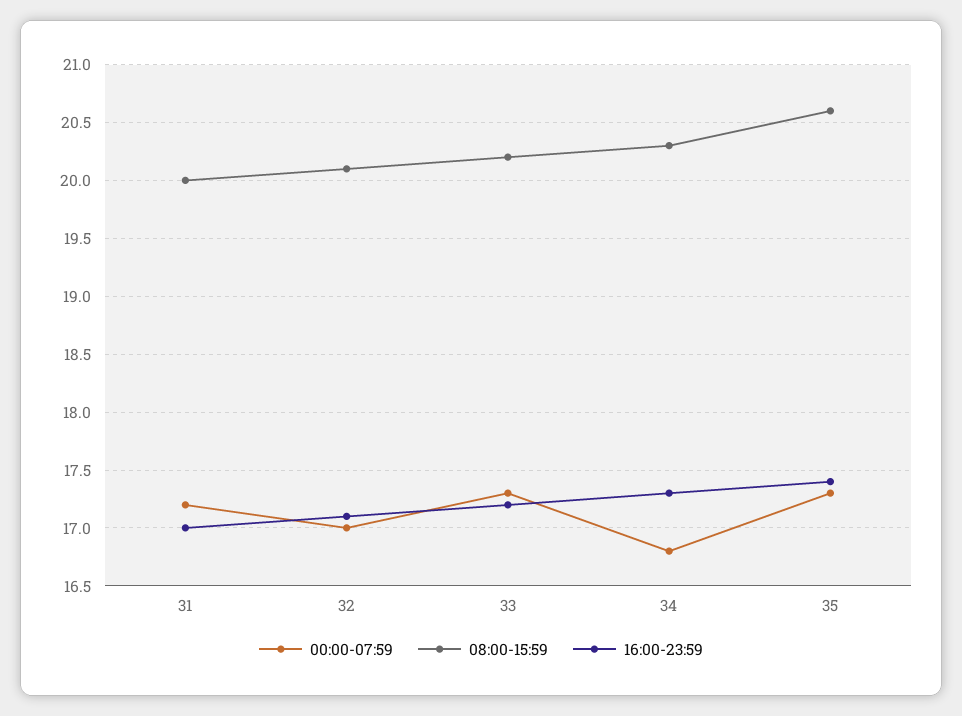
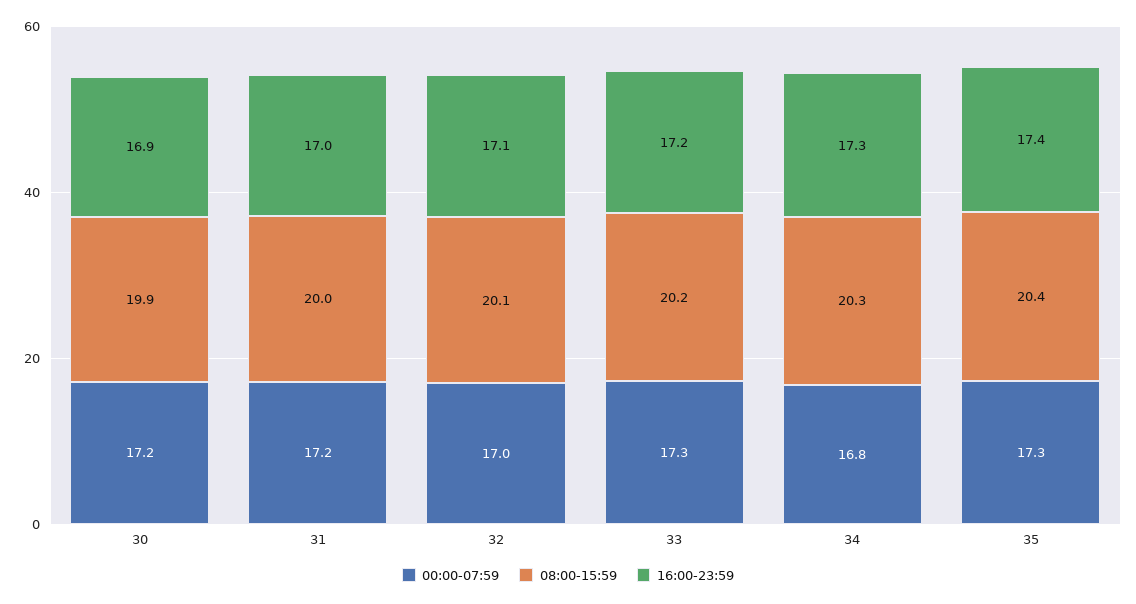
08:00-15:59, 35: 20.6 -> 20.4
00:00-07:59, 30: none -> 17.2
08:00-15:59, 30: none -> 19.9
16:00-23:59, 30: none -> 16.9

